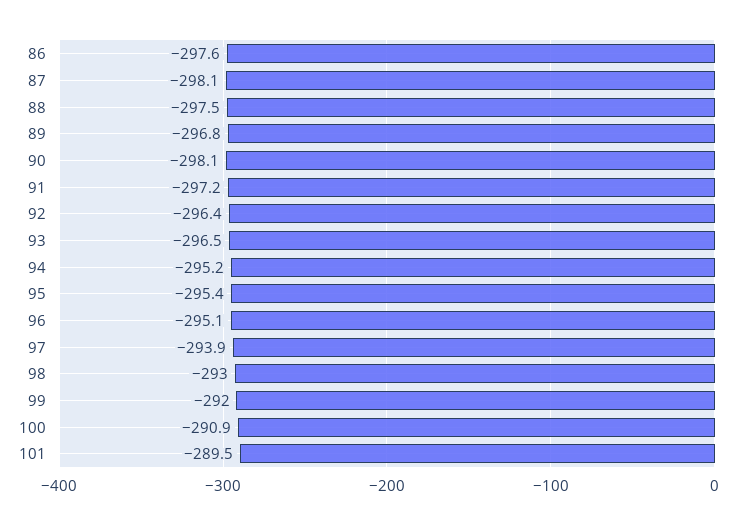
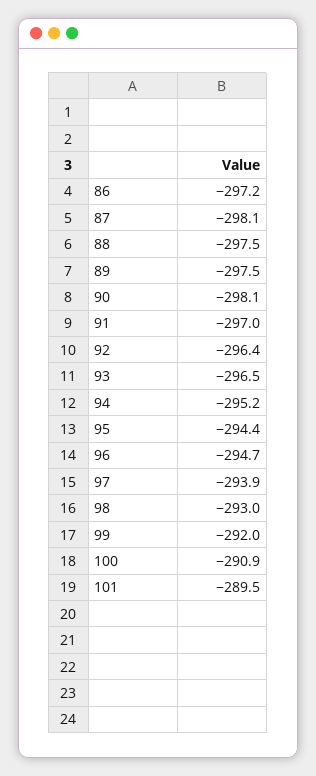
86: -297.6 -> -297.2
89: -296.8 -> -297.5
91: -297.2 -> -297
95: -295.4 -> -294.4
96: -295.1 -> -294.7

